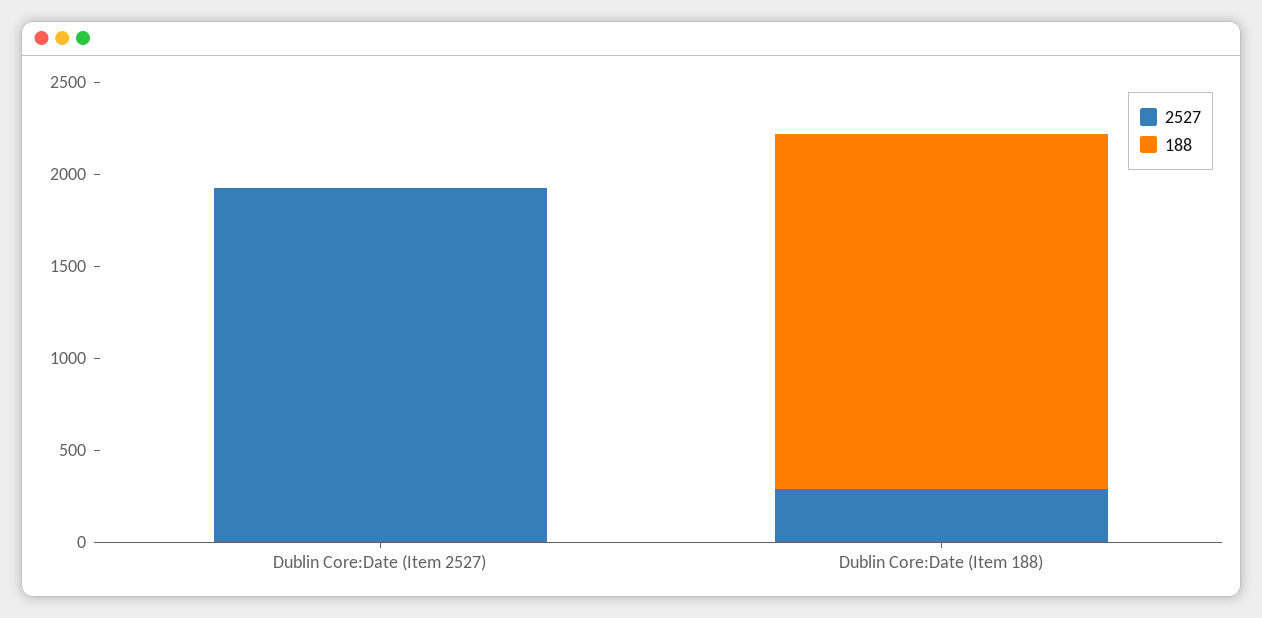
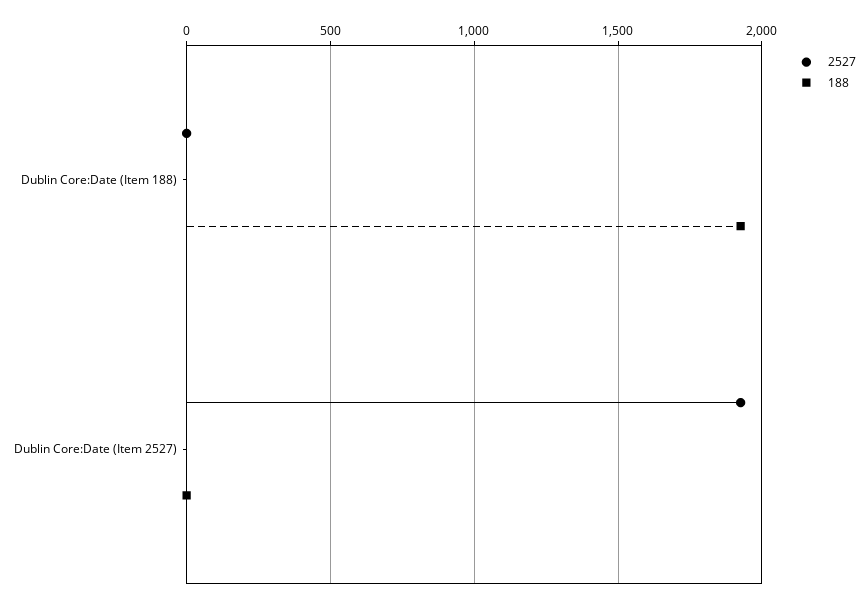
2527, Dublin Core:Date (Item 188): 300 -> 0

